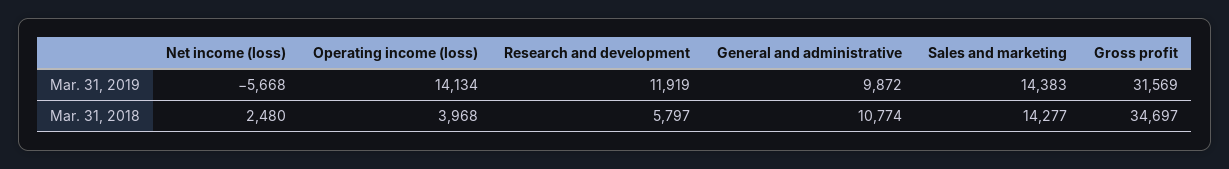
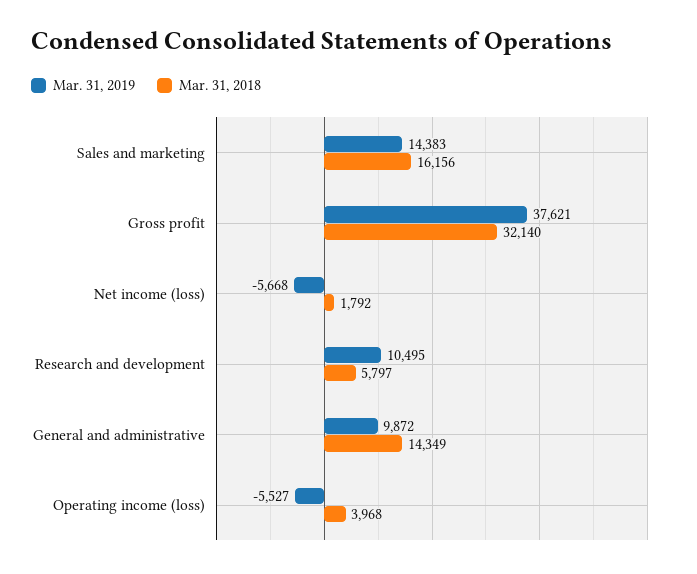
Mar. 31, 2019, Operating income (loss): 14134 -> -5527
Mar. 31, 2019, Research and development: 11919 -> 10495
Mar. 31, 2019, Gross profit: 31569 -> 37621
Mar. 31, 2018, Net income (loss): 2480 -> 1792
Mar. 31, 2018, General and administrative: 10774 -> 14349
Mar. 31, 2018, Sales and marketing: 14277 -> 16156
Mar. 31, 2018, Gross profit: 34697 -> 32140

